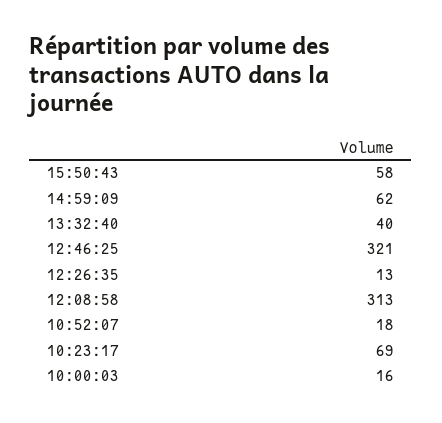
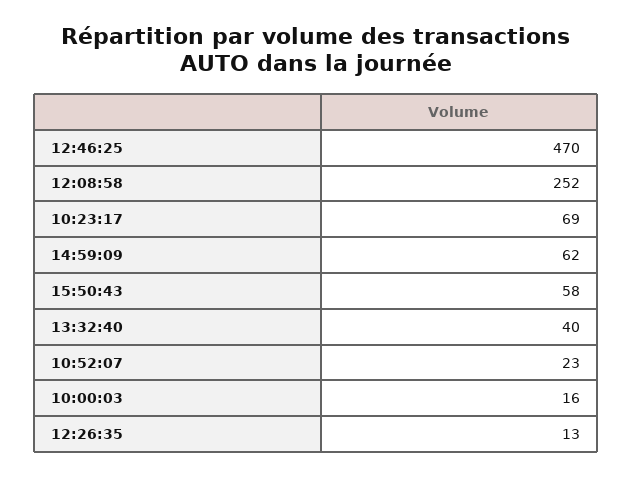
12:46:25: 321 -> 470
12:08:58: 313 -> 252
10:52:07: 18 -> 23

